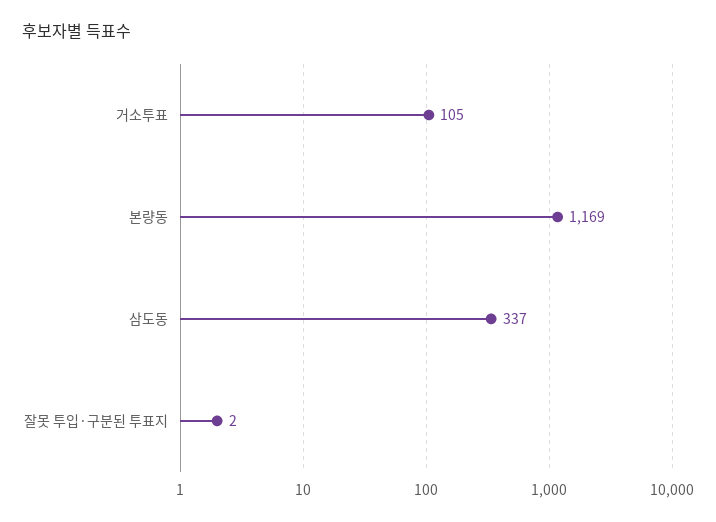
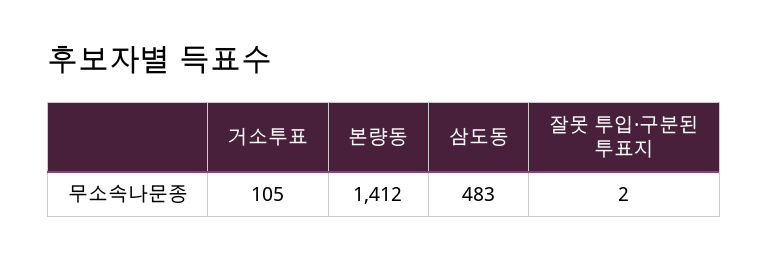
본량동: 1169 -> 1412
삼도동: 337 -> 483

